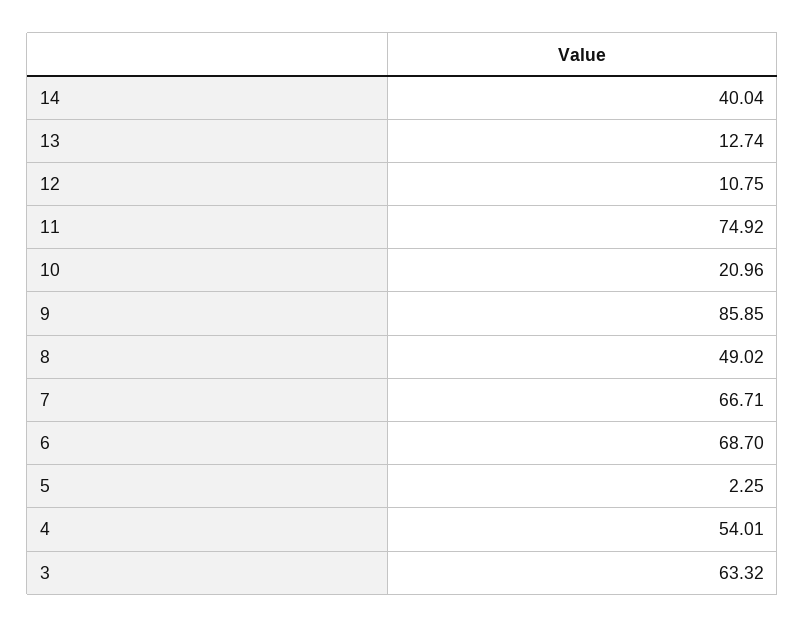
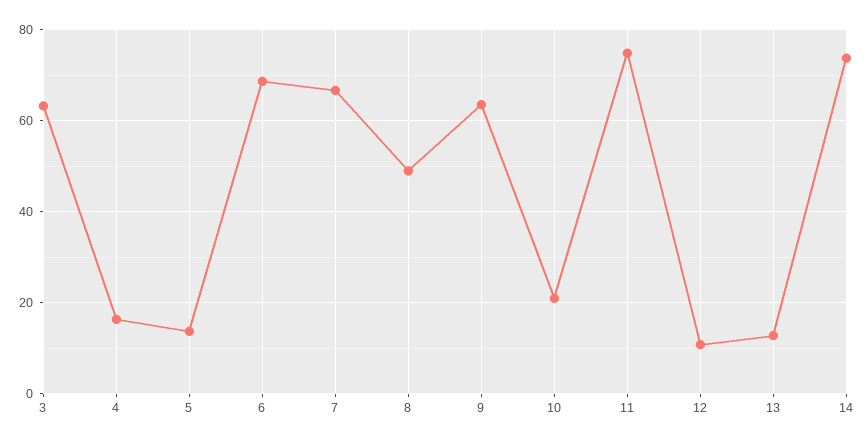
14: 40.04 -> 74
9: 85.85 -> 64
5: 2.25 -> 14
4: 54.01 -> 16

